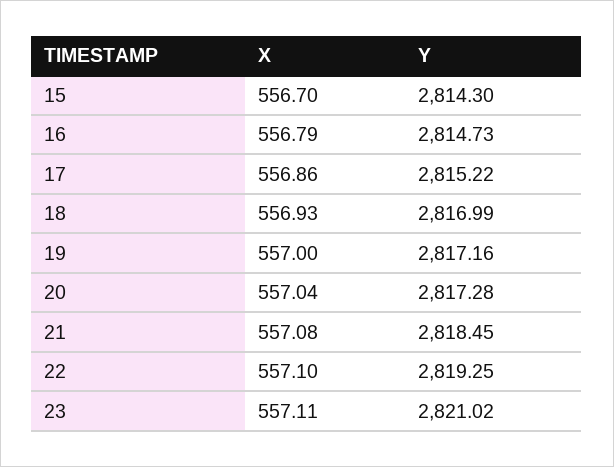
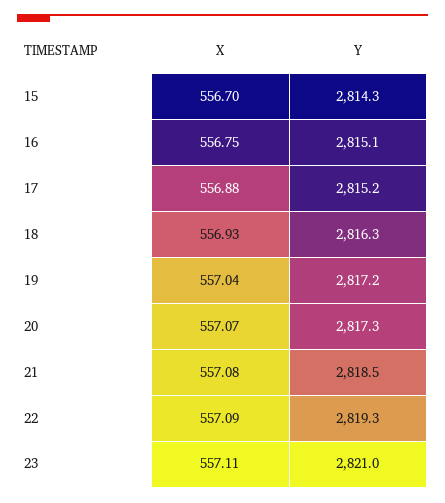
X, 16: 556.79 -> 556.75
Y, 16: 2814.73 -> 2815.1
X, 17: 556.86 -> 556.88
Y, 18: 2816.99 -> 2816.3
X, 19: 557 -> 557.04
X, 20: 557.04 -> 557.07
X, 22: 557.1 -> 557.09

